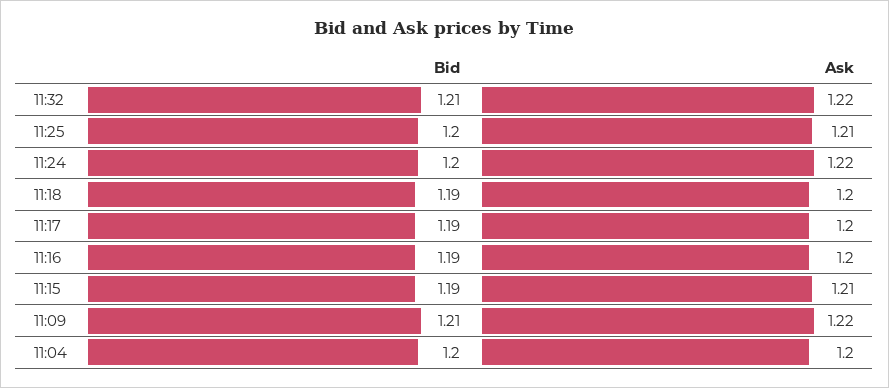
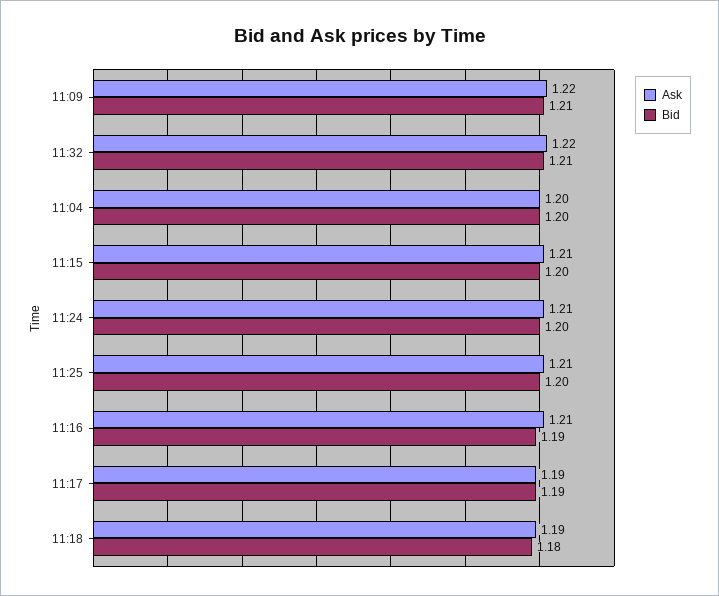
Ask, 11:24: 1.22 -> 1.21
Bid, 11:18: 1.19 -> 1.18
Ask, 11:18: 1.2 -> 1.19
Ask, 11:17: 1.2 -> 1.19
Ask, 11:16: 1.2 -> 1.21
Bid, 11:15: 1.19 -> 1.2

